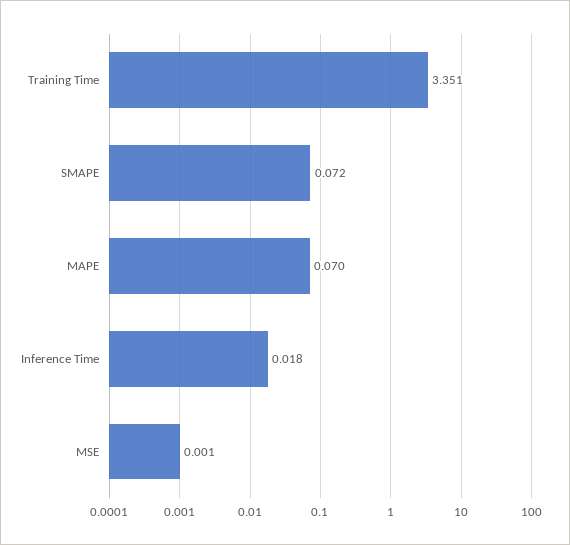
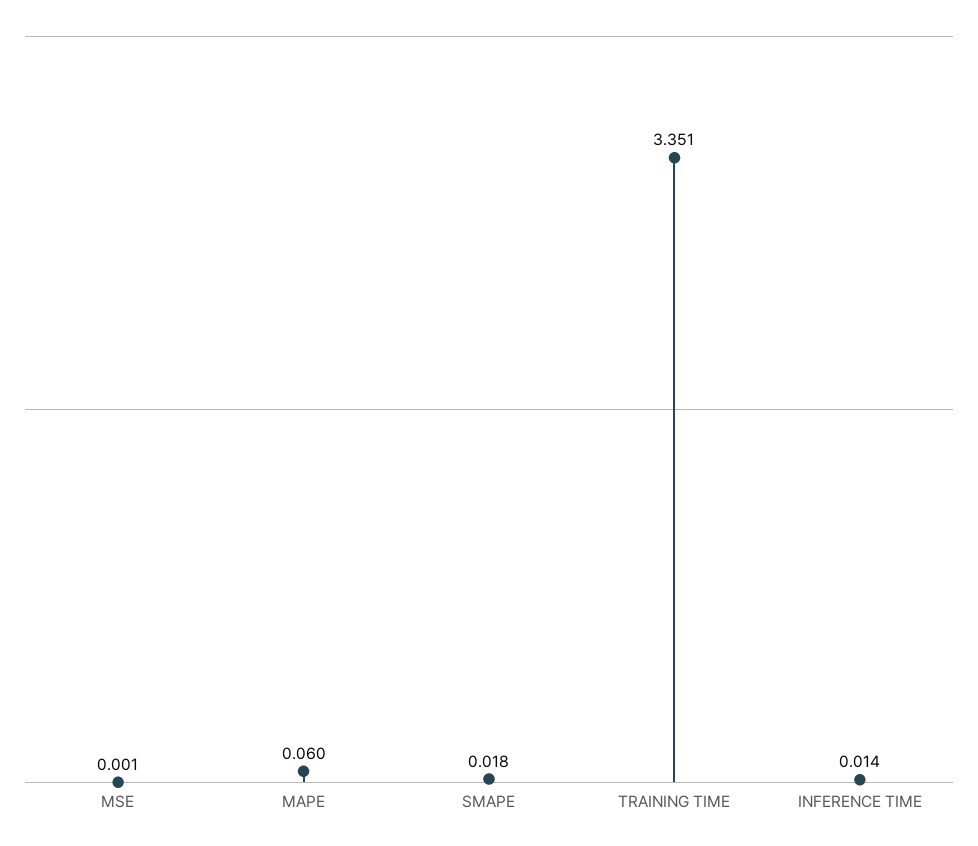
SMAPE: 0.072 -> 0.018
MAPE: 0.07 -> 0.06
Inference Time: 0.018 -> 0.014

